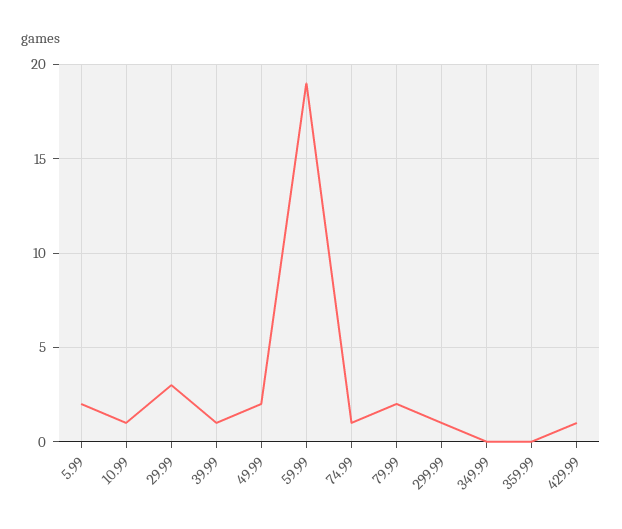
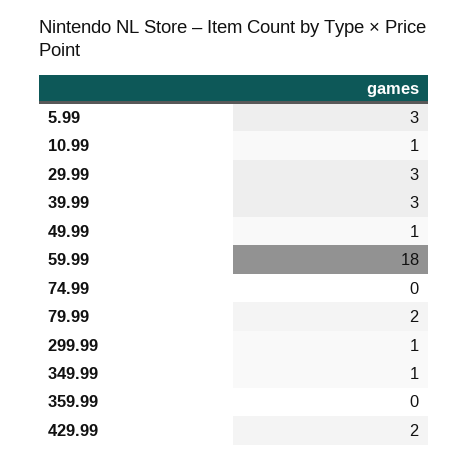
5.99: 2 -> 3
39.99: 1 -> 3
49.99: 2 -> 1
59.99: 19 -> 18
74.99: 1 -> 0
349.99: 0 -> 1
429.99: 1 -> 2

